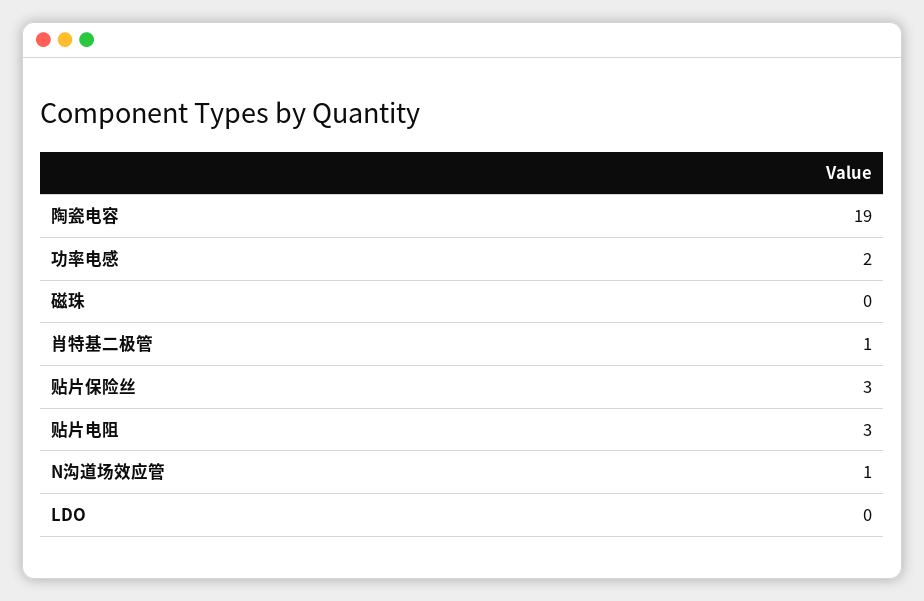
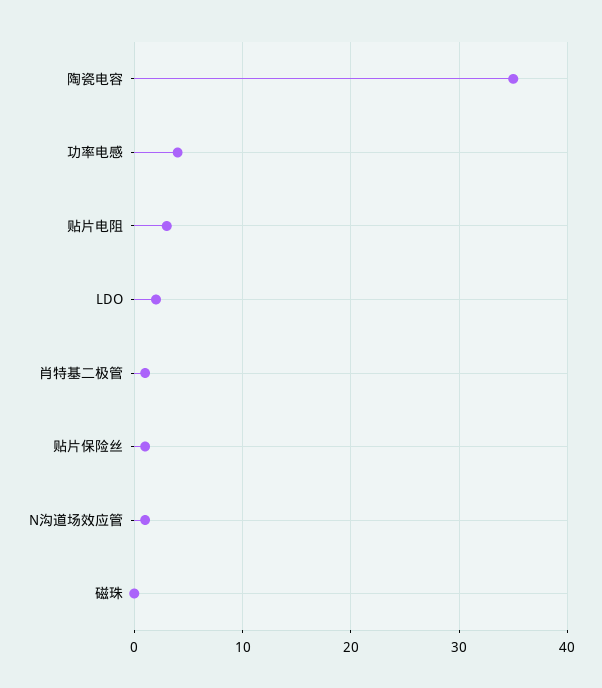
陶瓷电容: 19 -> 35
功率电感: 2 -> 4
贴片保险丝: 3 -> 1
LDO: 0 -> 2

